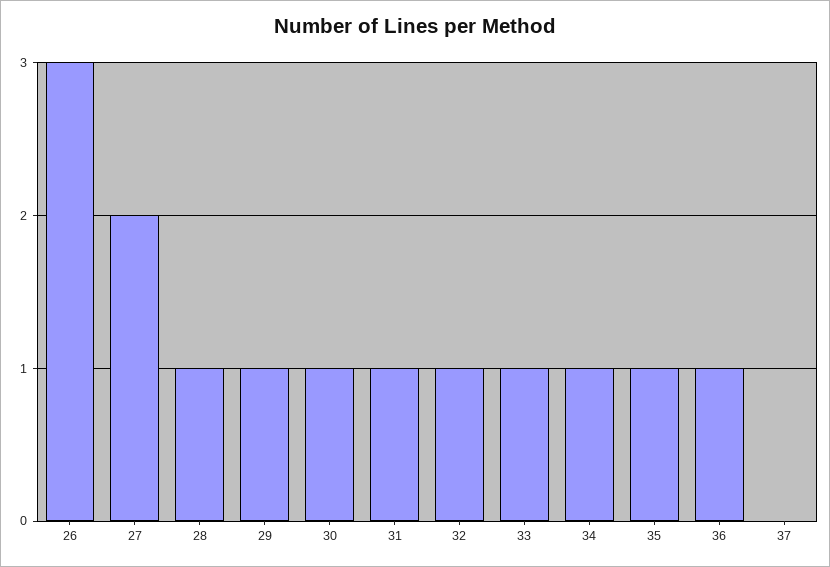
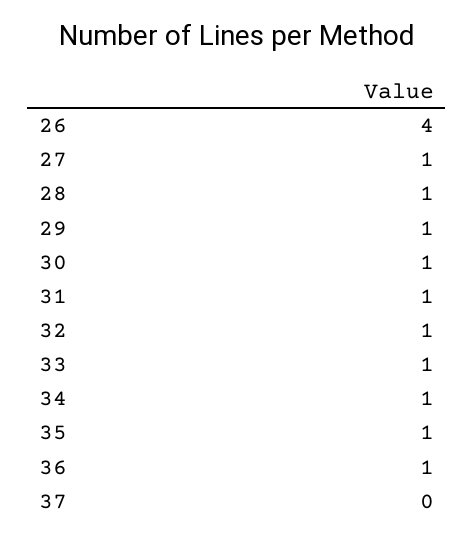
26: 3 -> 4
27: 2 -> 1

